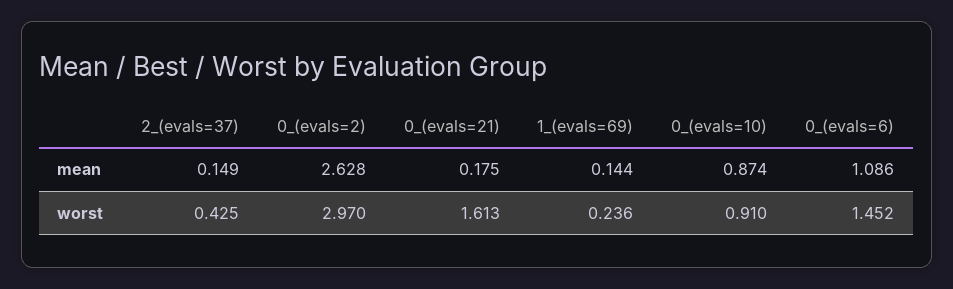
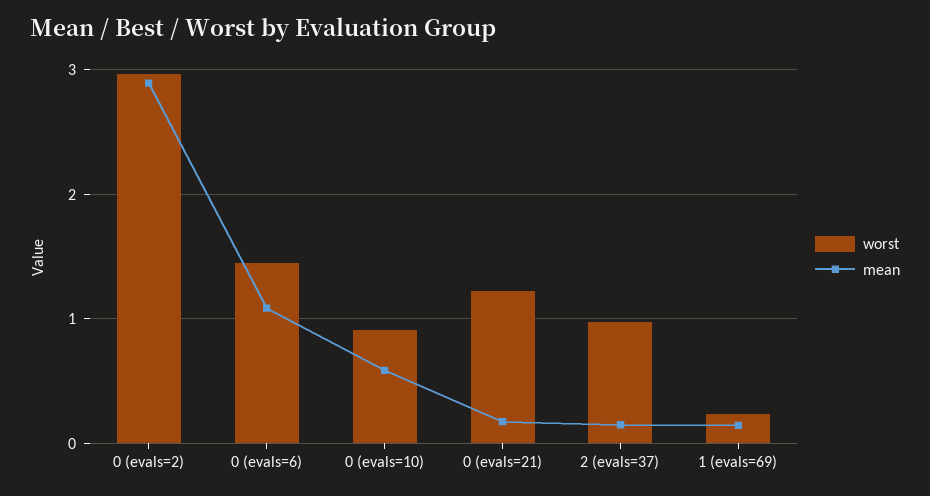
mean, 0_(evals=2): 2.628 -> 2.9
mean, 0_(evals=10): 0.874 -> 0.6
worst, 2_(evals=37): 0.425 -> 1
worst, 0_(evals=21): 1.613 -> 1.2

